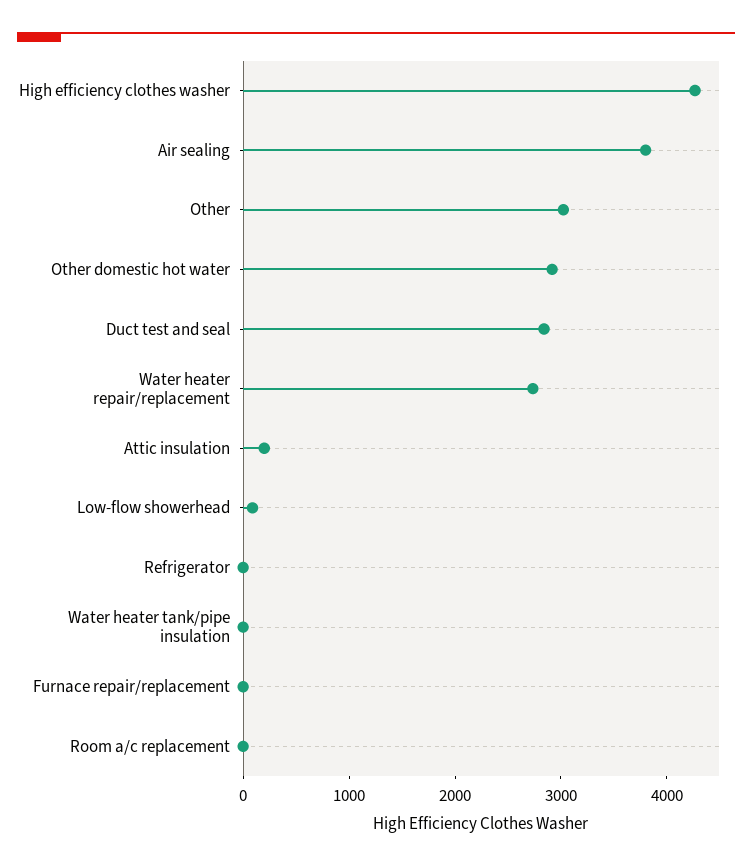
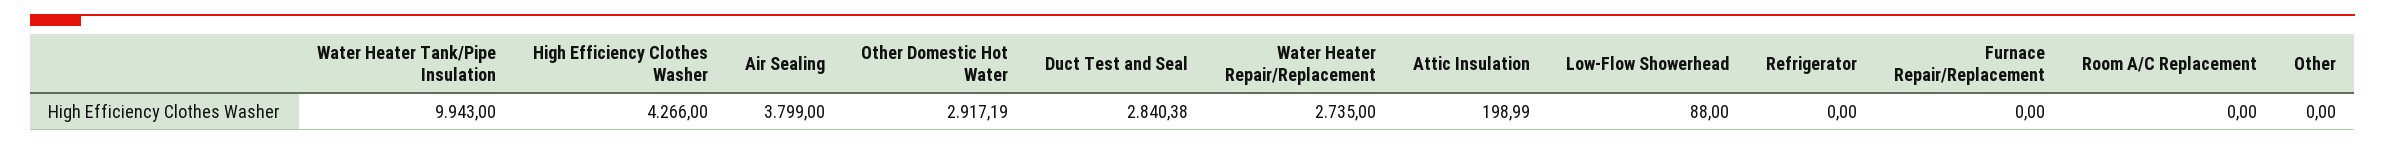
Other: 3000 -> 0
Water heater tank/pipe insulation: 0 -> 9943

